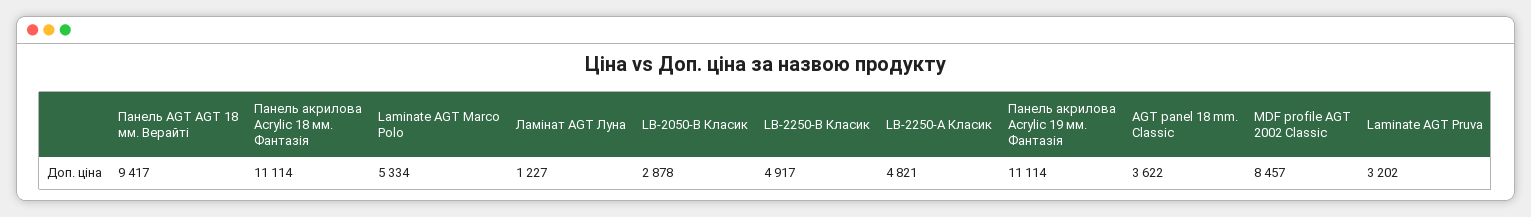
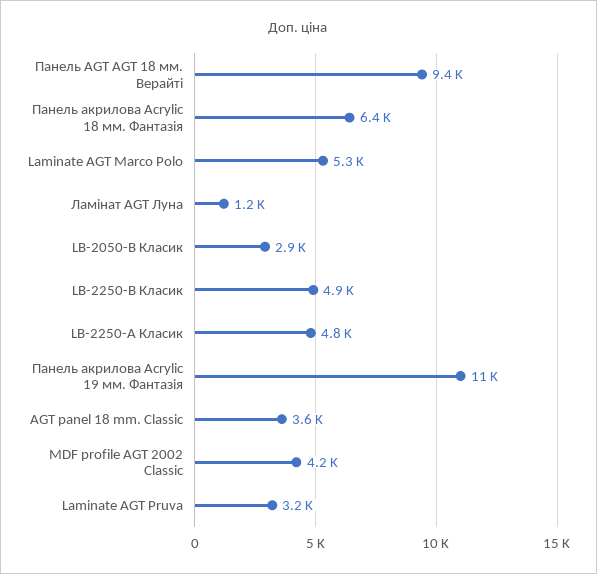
Панель акрилова Acrylic 18 мм. Фантазія: 11114 -> 6400
MDF profile AGT 2002 Classic: 8457 -> 4200

